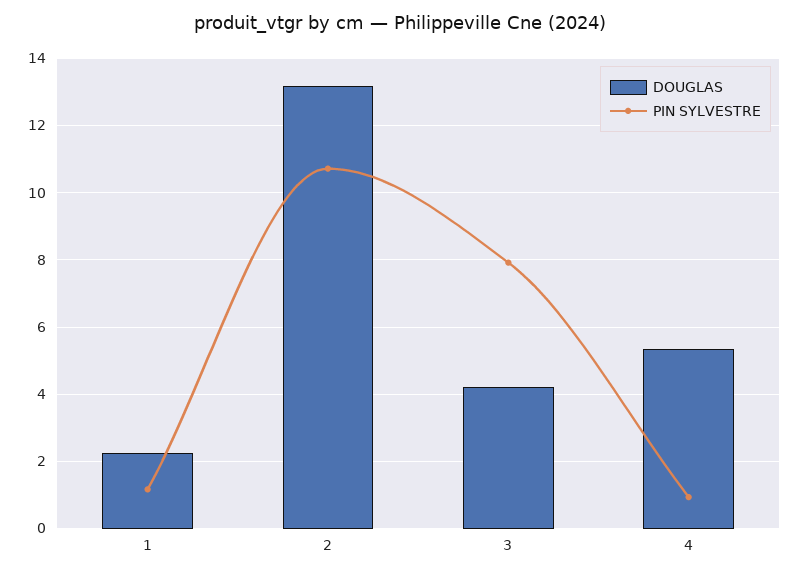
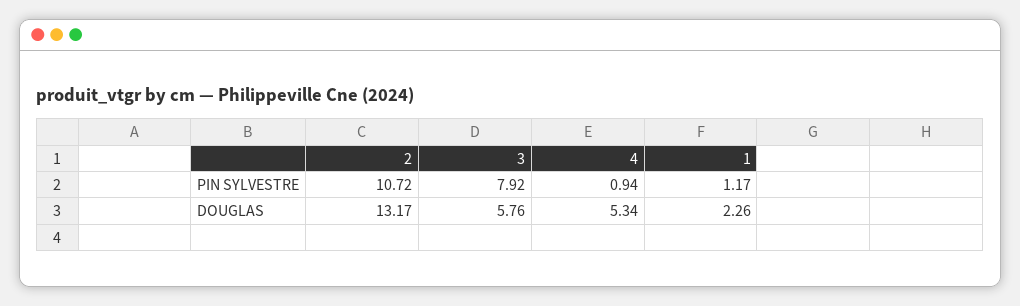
DOUGLAS, 3: 4.2 -> 5.76

